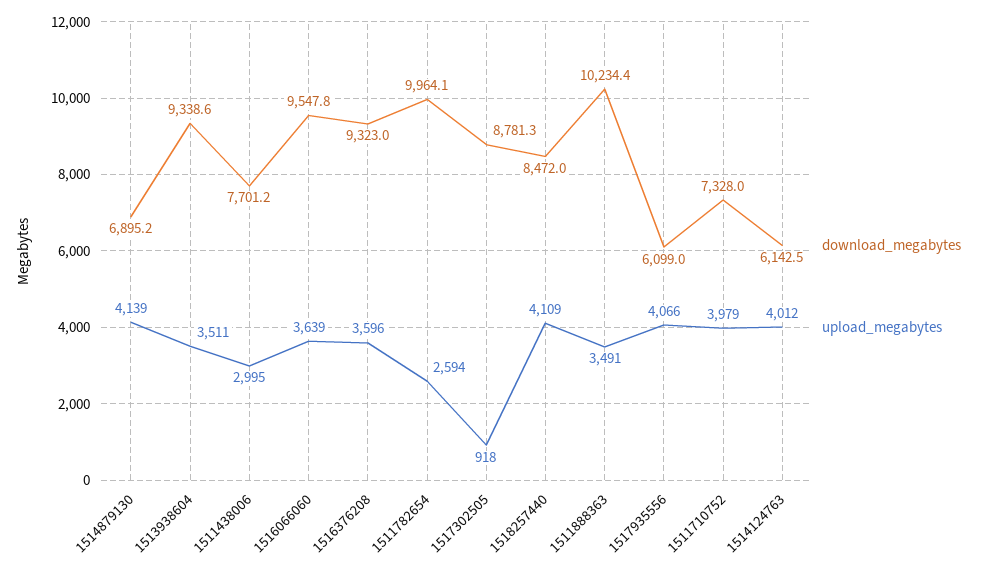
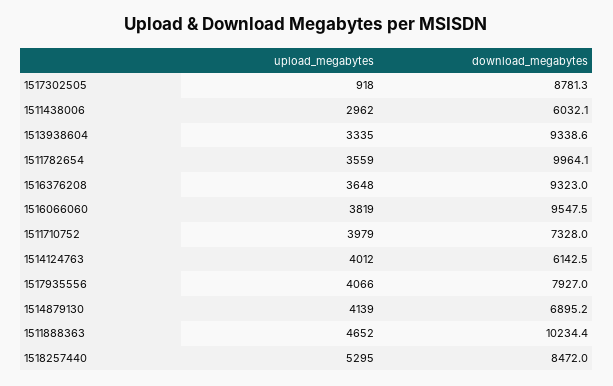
upload_megabytes, 1513938604: 3511 -> 3335
download_megabytes, 1511438006: 7701.2 -> 6032.1
upload_megabytes, 1511438006: 2995 -> 2962
download_megabytes, 1516066060: 9547.8 -> 9547.5
upload_megabytes, 1516066060: 3639 -> 3819
upload_megabytes, 1516376208: 3596 -> 3648
upload_megabytes, 1511782654: 2594 -> 3559
upload_megabytes, 1518257440: 4109 -> 5295
upload_megabytes, 1511888363: 3491 -> 4652
download_megabytes, 1517935556: 6099 -> 7927

